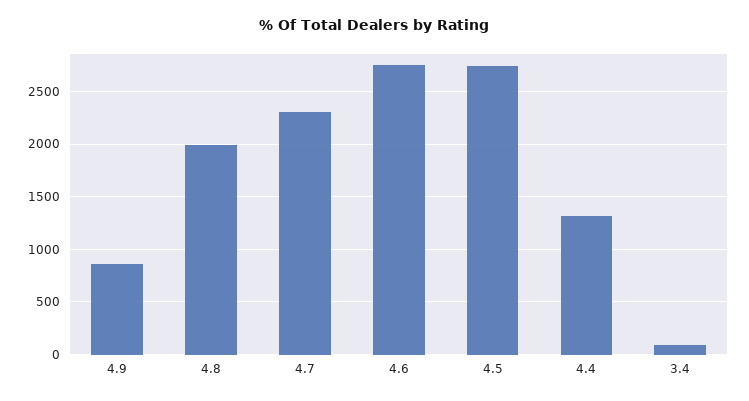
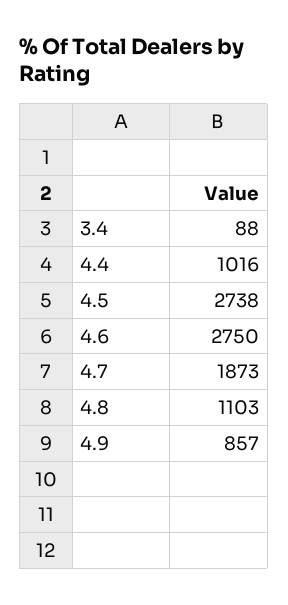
4.8: 2000 -> 1103
4.7: 2300 -> 1873
4.4: 1300 -> 1016

